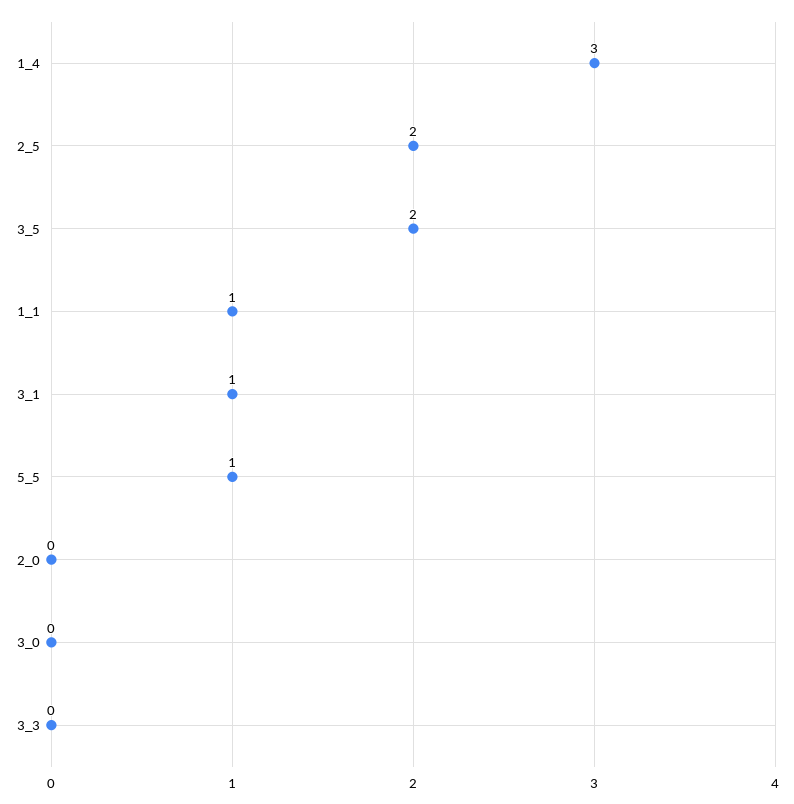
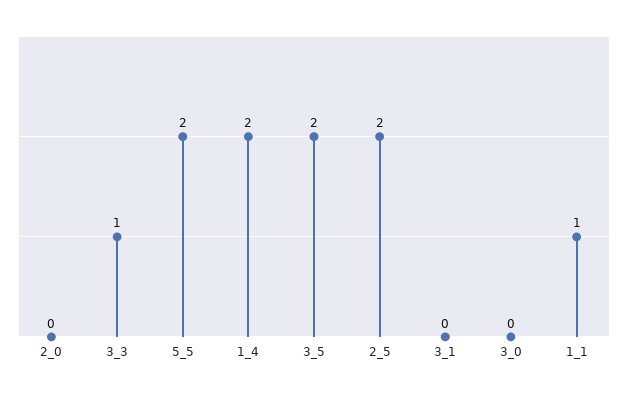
1_4: 3 -> 2
3_1: 1 -> 0
5_5: 1 -> 2
3_3: 0 -> 1

